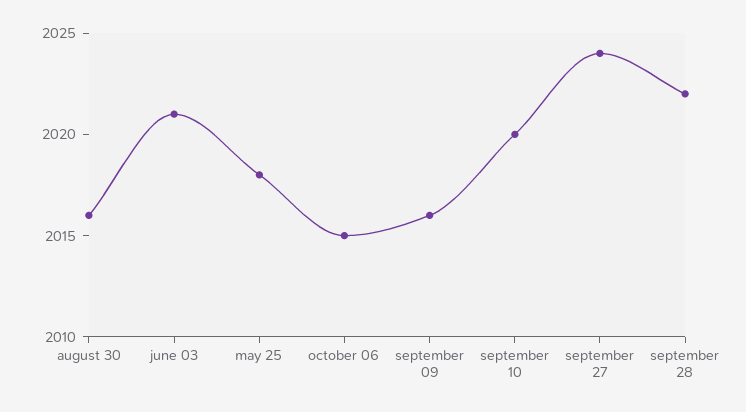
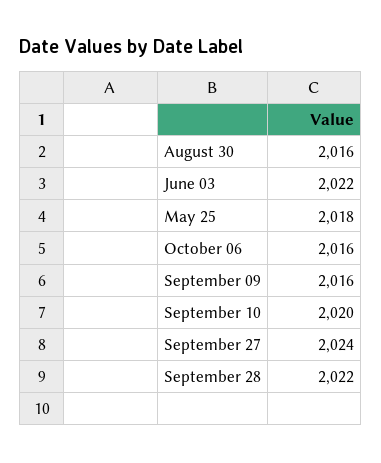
june 03: 2021 -> 2022
october 06: 2015 -> 2016

